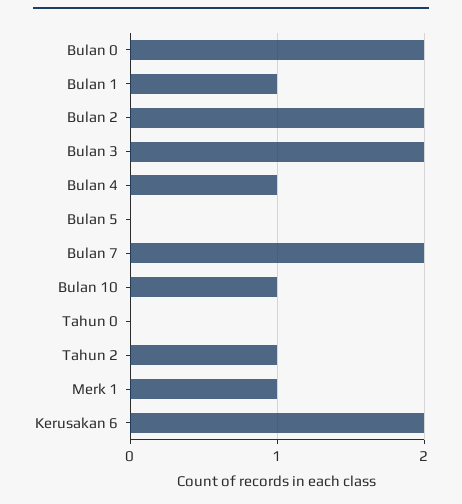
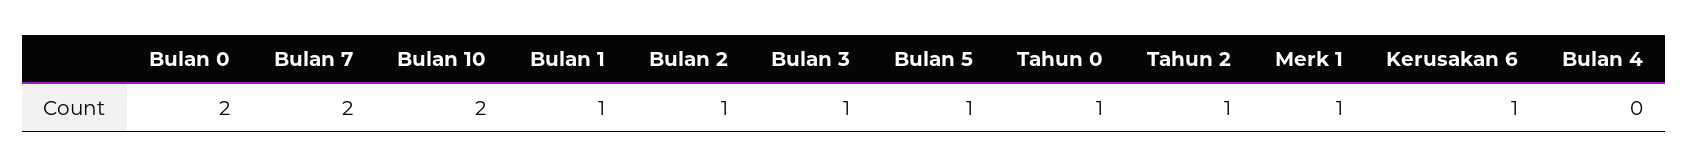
Bulan 2: 2 -> 1
Bulan 3: 2 -> 1
Bulan 4: 1 -> 0
Bulan 5: 0 -> 1
Bulan 10: 1 -> 2
Tahun 0: 0 -> 1
Kerusakan 6: 2 -> 1

